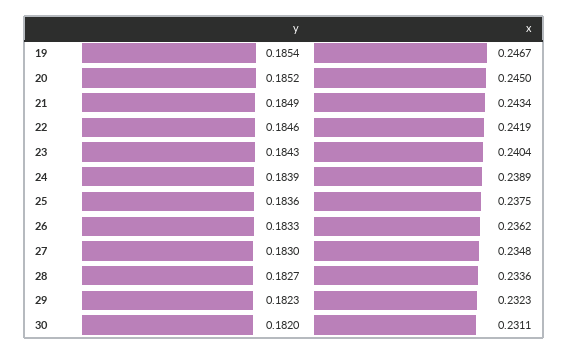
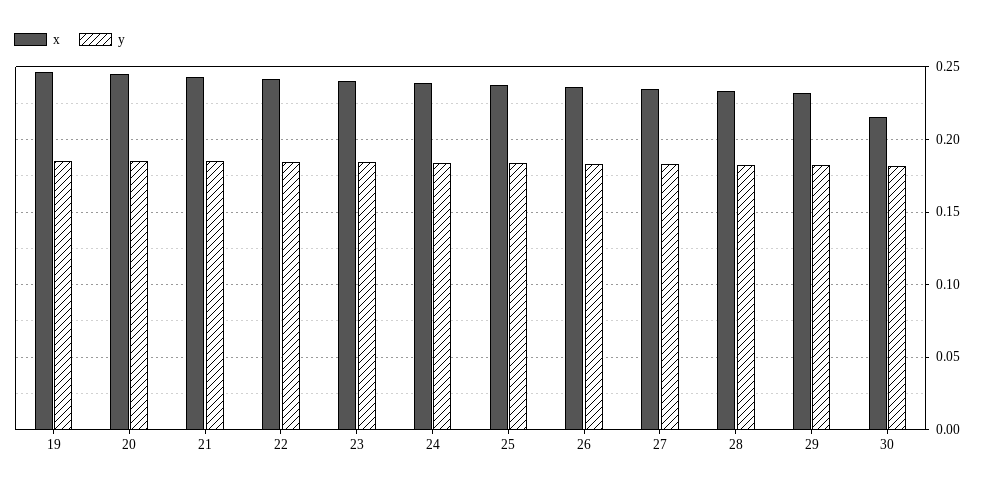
x, 30: 0.2311 -> 0.215

